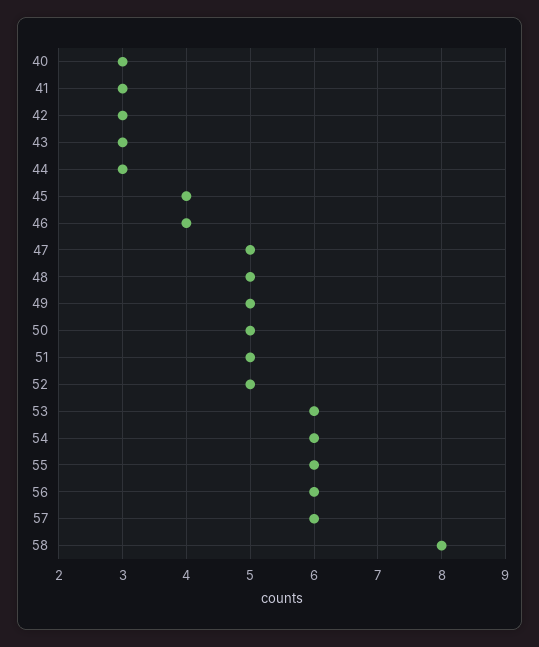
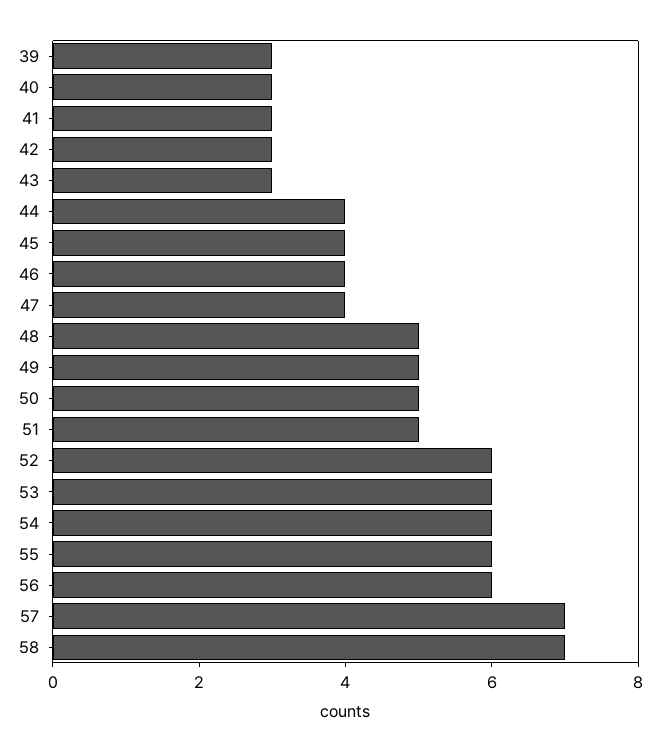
44: 3 -> 4
47: 5 -> 4
52: 5 -> 6
57: 6 -> 7
58: 8 -> 7
39: none -> 3

